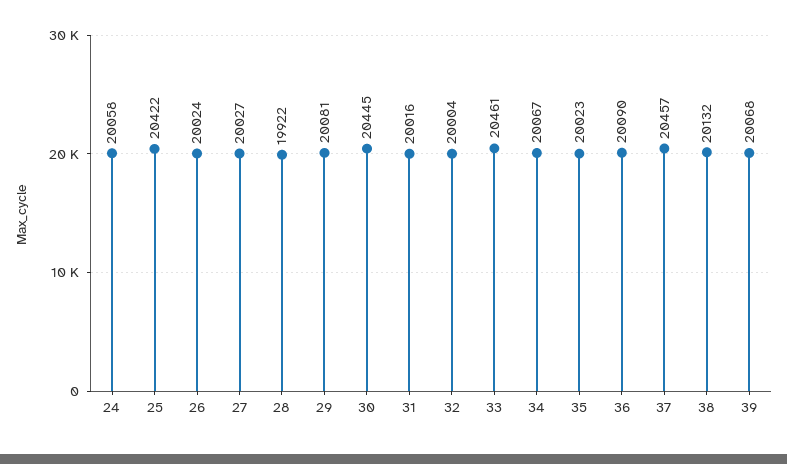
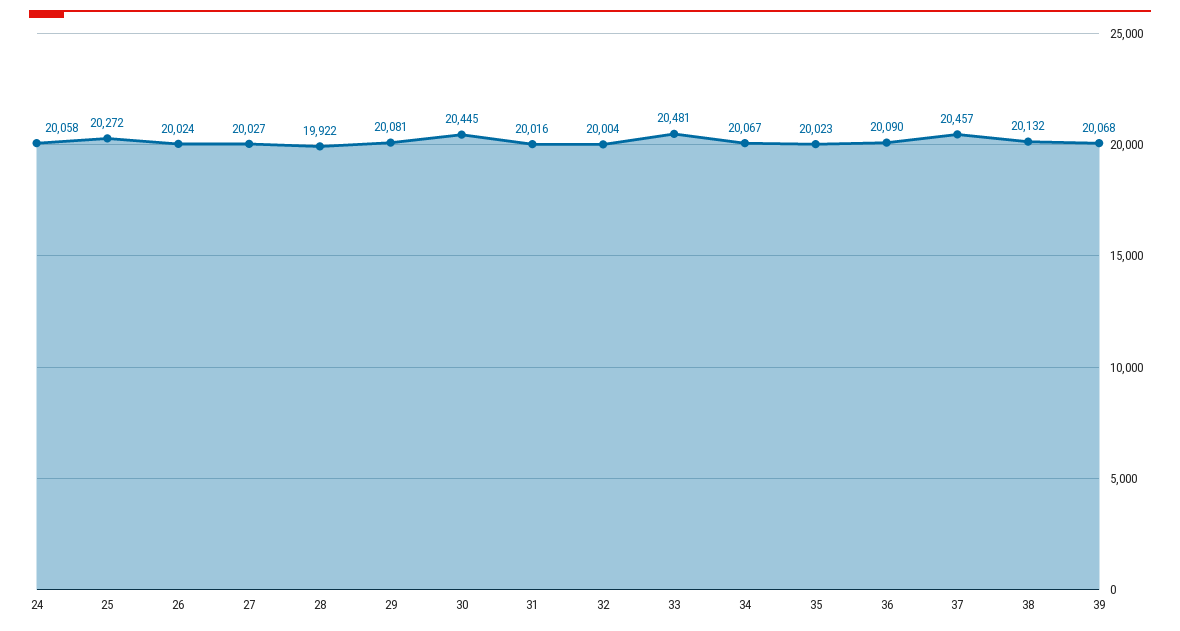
25: 20422 -> 20272
33: 20461 -> 20481

